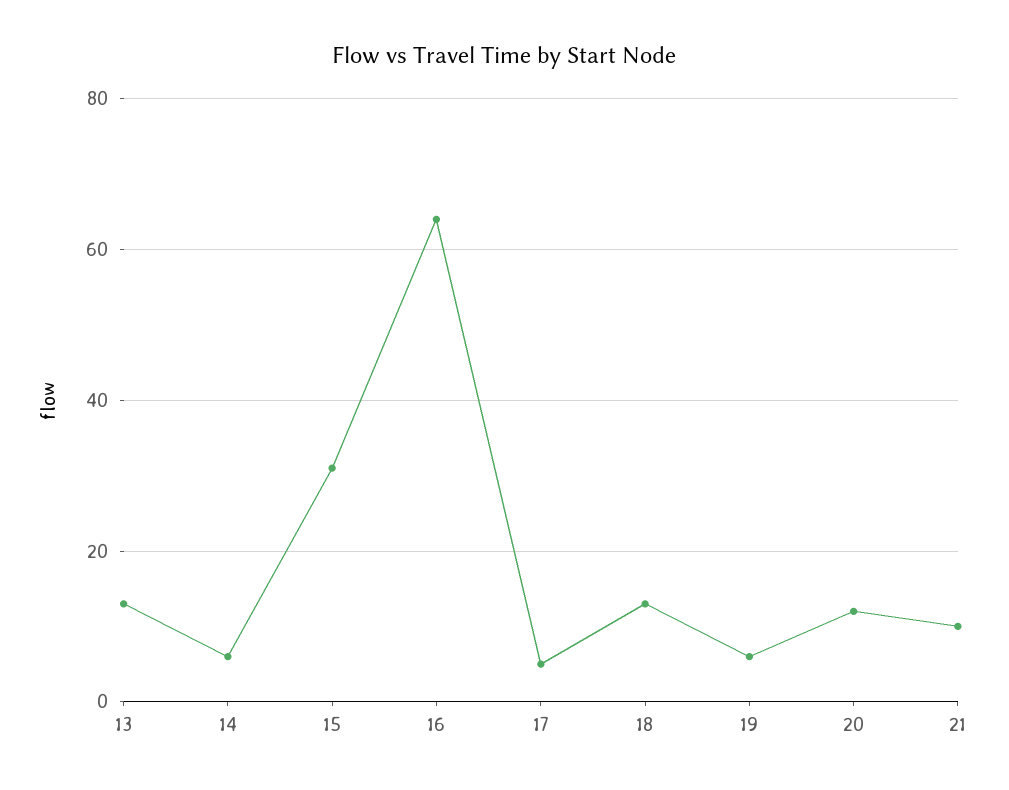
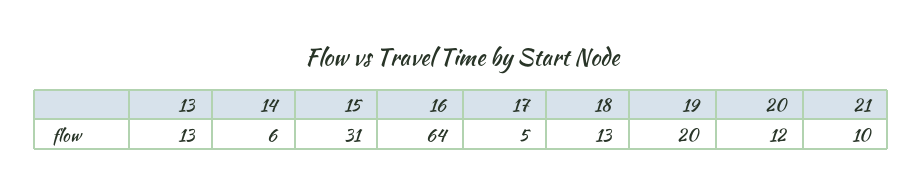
19: 5 -> 20

